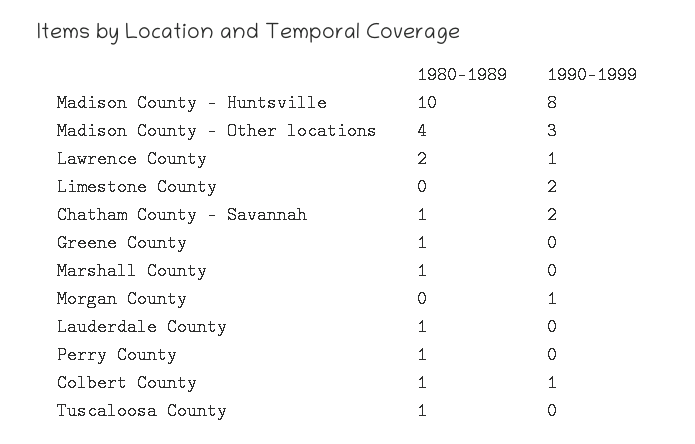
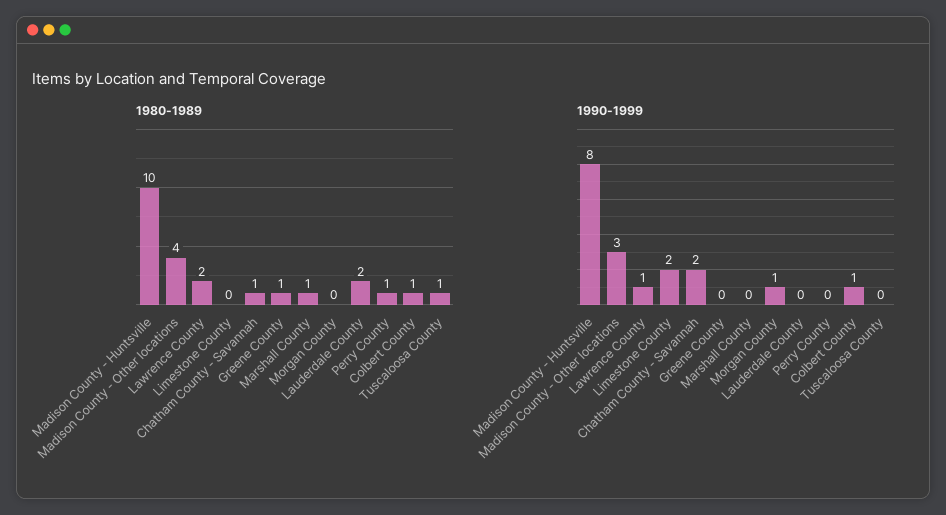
1980-1989, Lauderdale County: 1 -> 2

